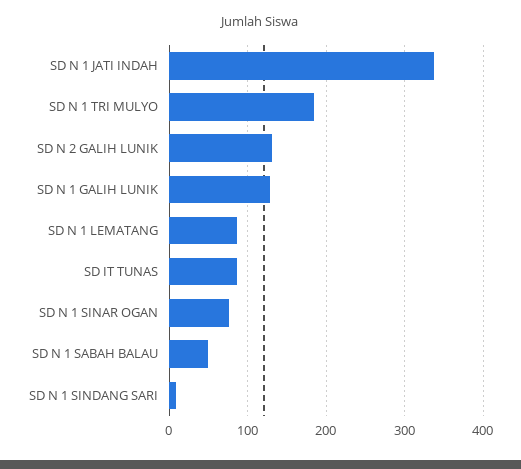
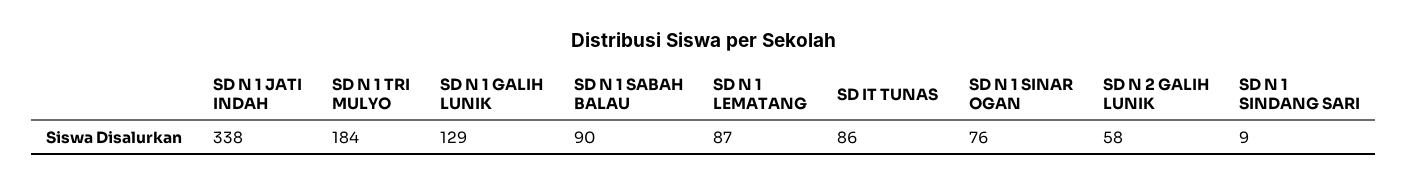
SD N 2 GALIH LUNIK: 130 -> 58
SD N 1 SABAH BALAU: 50 -> 90

